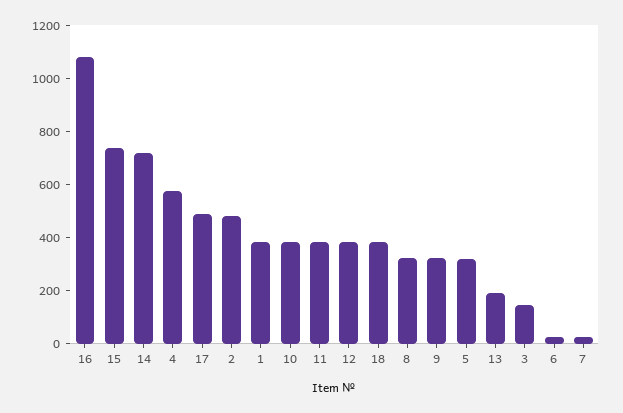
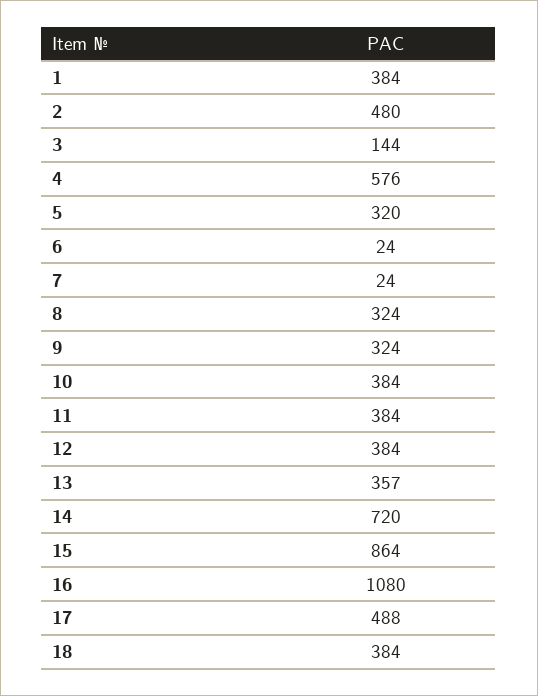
15: 750 -> 864
13: 200 -> 357

